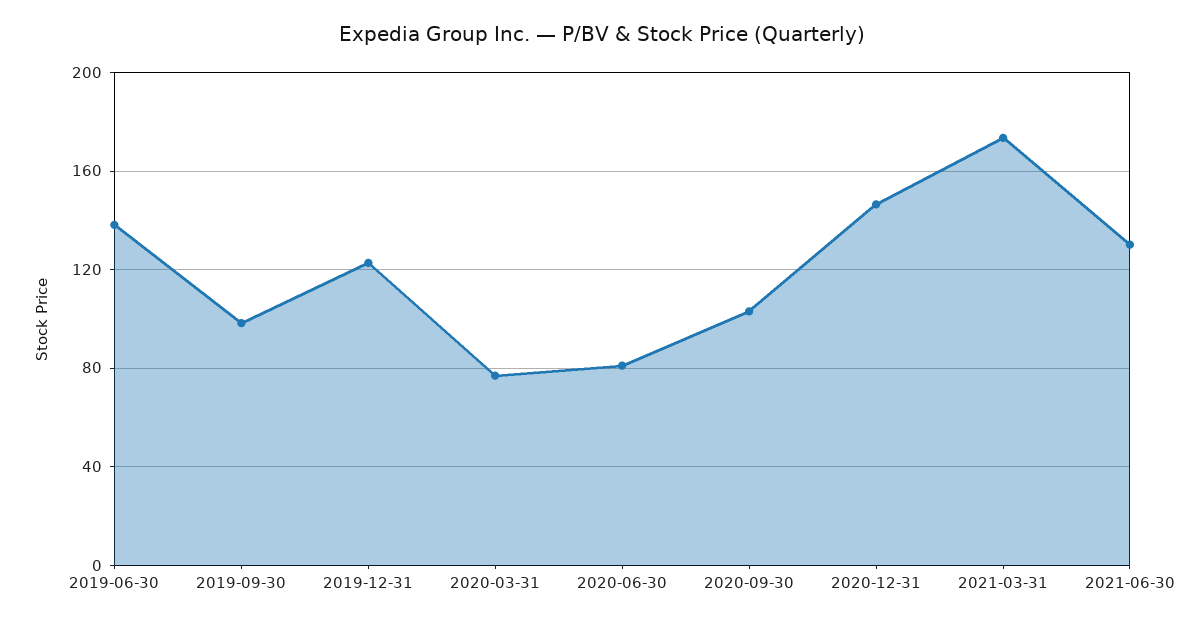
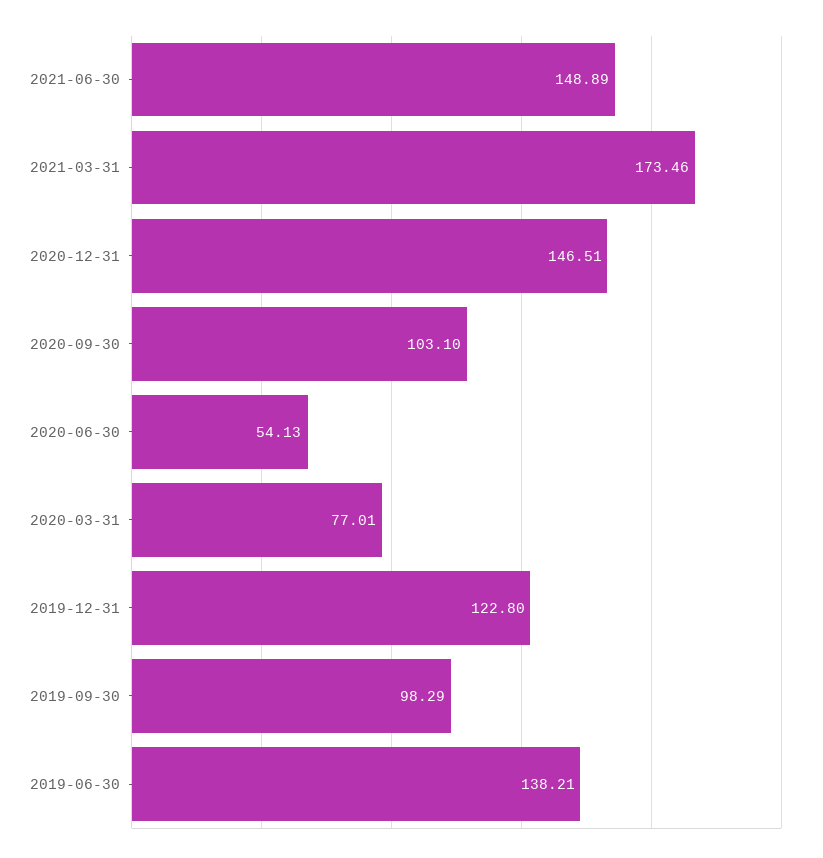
2020-06-30: 80 -> 54.13
2021-06-30: 130 -> 148.89

